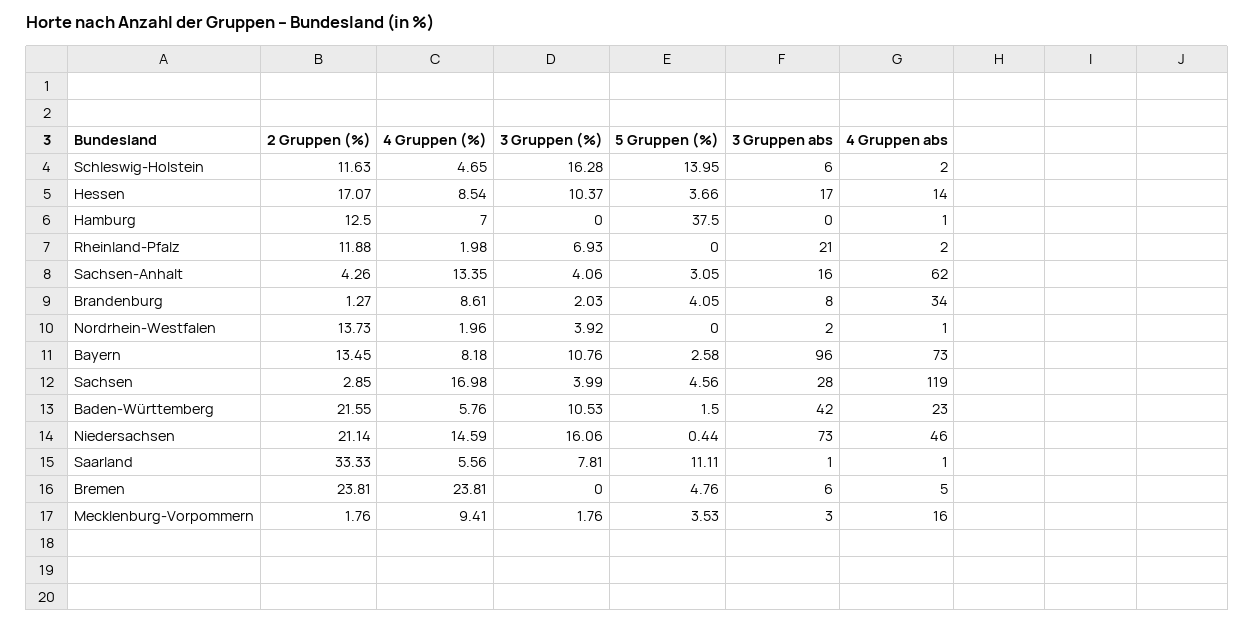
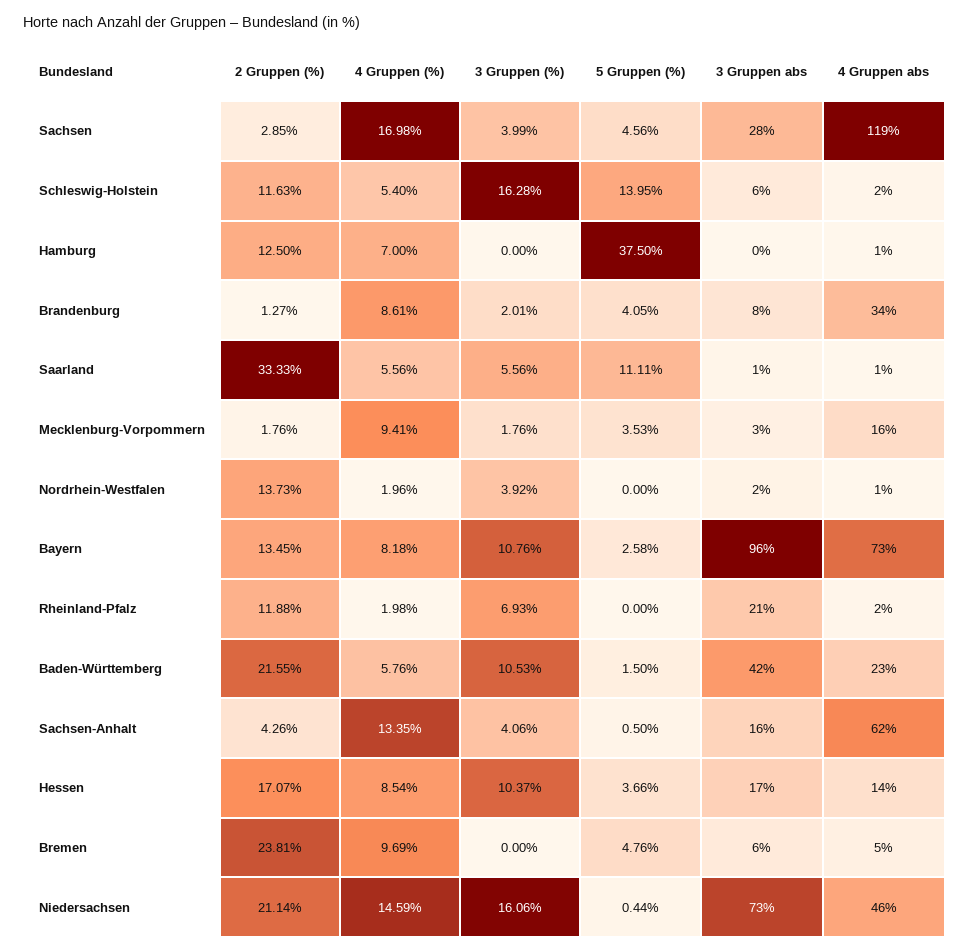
4 Gruppen (%), Schleswig-Holstein: 4.65 -> 5.4
5 Gruppen (%), Sachsen-Anhalt: 3.05 -> 0.5
3 Gruppen (%), Brandenburg: 2.03 -> 2.01
3 Gruppen (%), Saarland: 7.81 -> 5.56
4 Gruppen (%), Bremen: 23.81 -> 9.69

